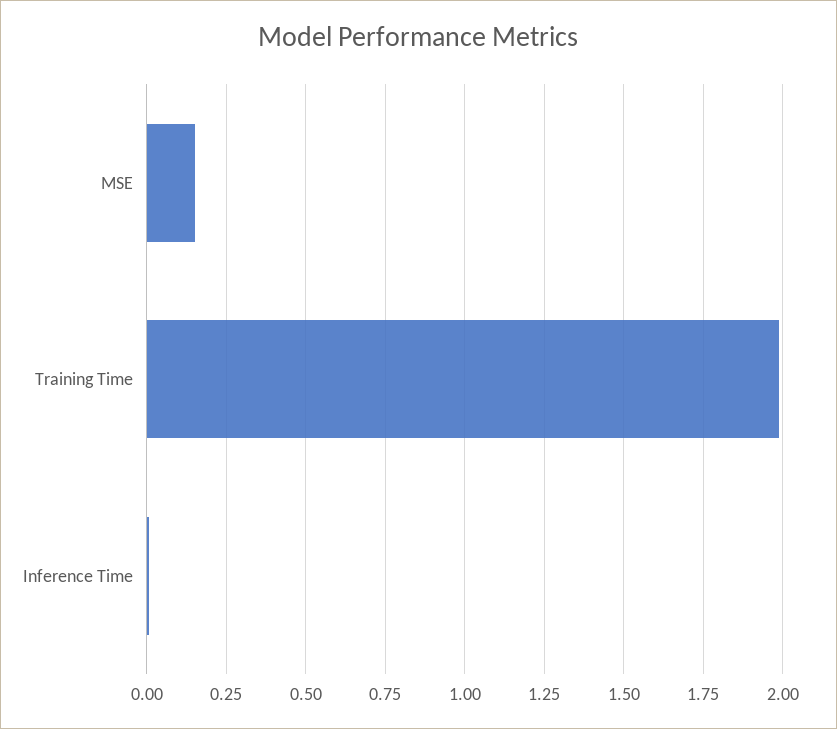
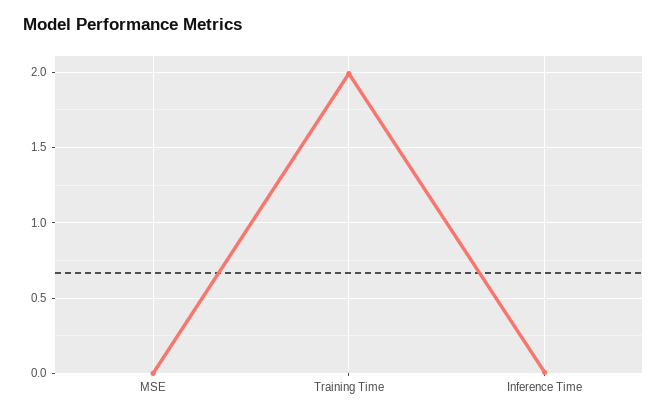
MSE: 0.15 -> 0

